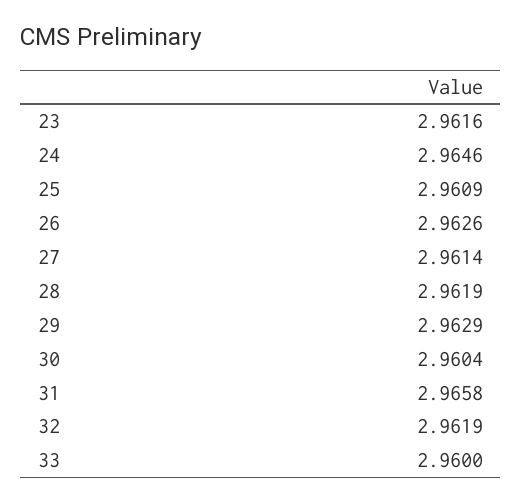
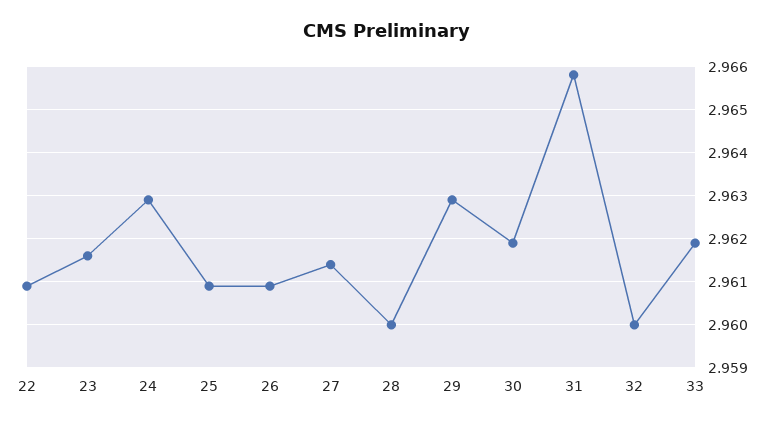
24: 2.9646 -> 2.963
26: 2.9626 -> 2.961
28: 2.9619 -> 2.96
30: 2.9604 -> 2.962
32: 2.9619 -> 2.96
33: 2.96 -> 2.962
22: none -> 2.961

